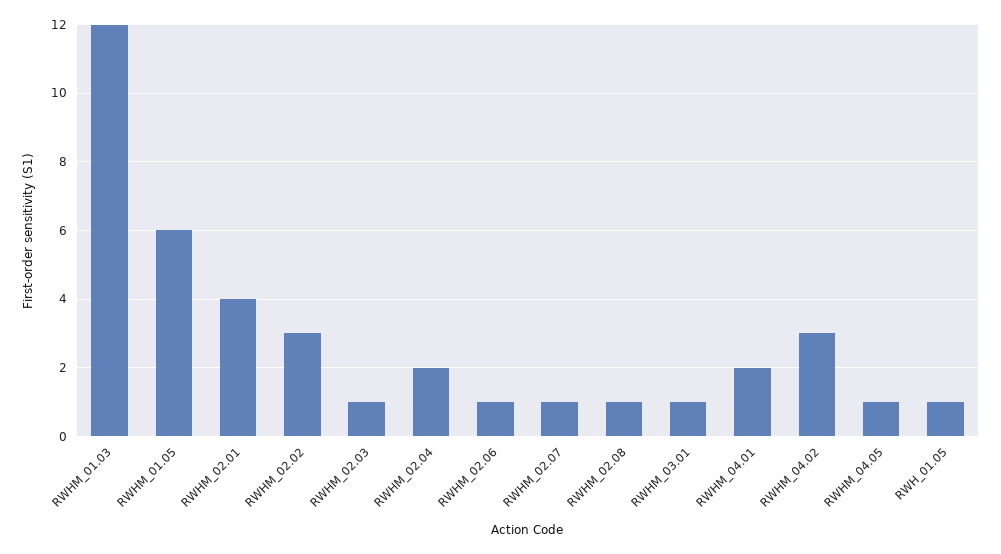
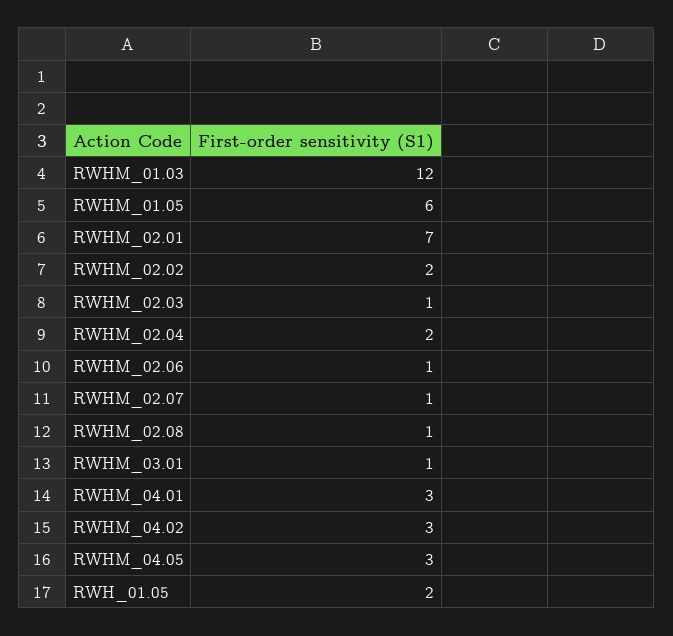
RWHM_02.01: 4 -> 7
RWHM_02.02: 3 -> 2
RWHM_04.01: 2 -> 3
RWHM_04.05: 1 -> 3
RWH_01.05: 1 -> 2

